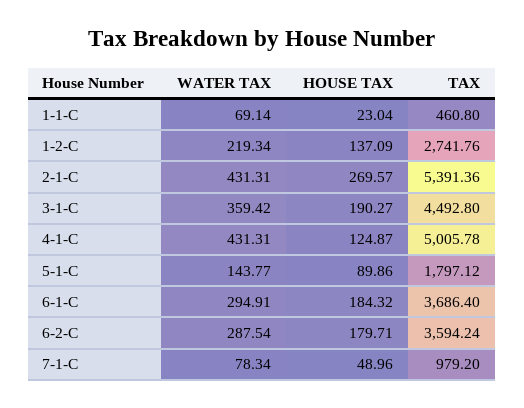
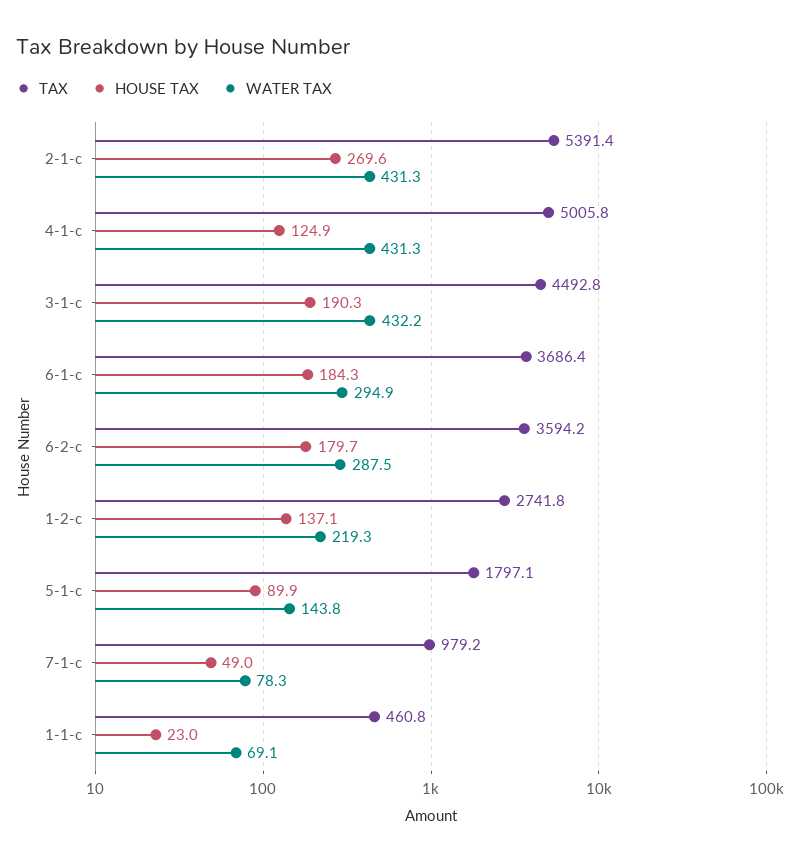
WATER TAX, 3-1-C: 359.42 -> 432.2

